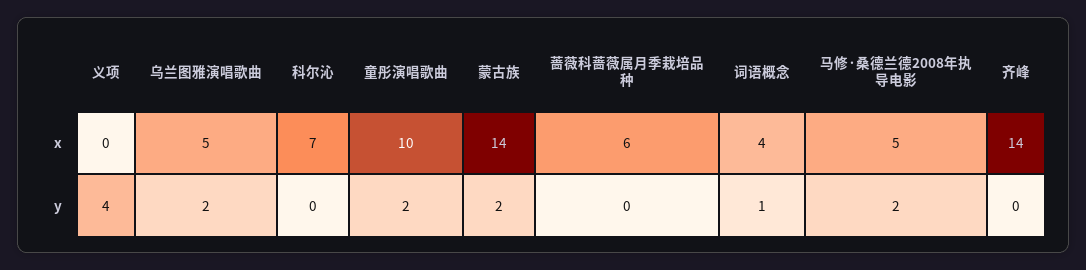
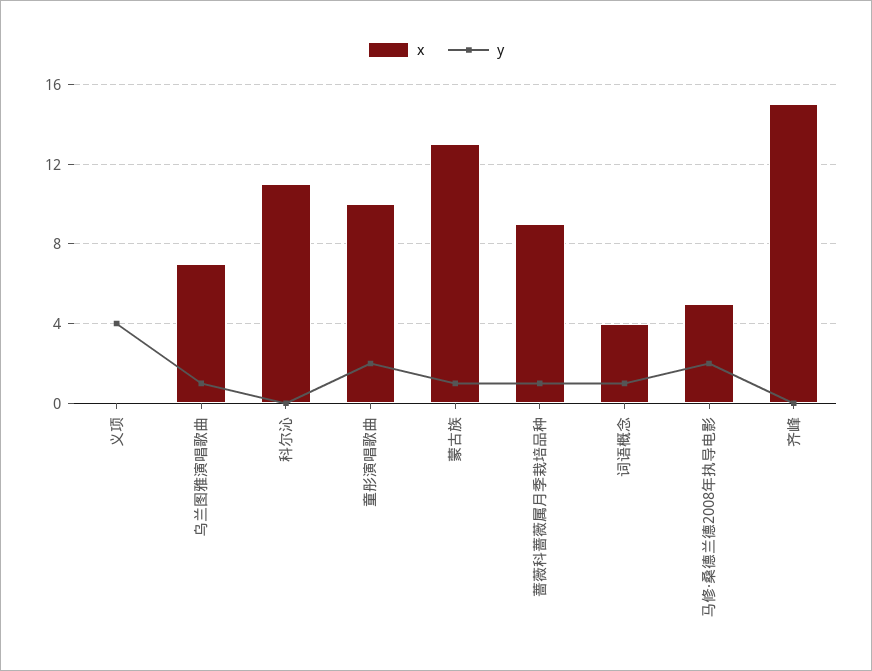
x, 乌兰图雅演唱歌曲: 5 -> 7
x, 科尔沁: 7 -> 11
x, 蒙古族: 14 -> 13
x, 蔷薇科蔷薇属月季栽培品种: 6 -> 9
x, 齐峰: 14 -> 15
y, 乌兰图雅演唱歌曲: 2 -> 1
y, 蒙古族: 2 -> 1
y, 蔷薇科蔷薇属月季栽培品种: 0 -> 1

